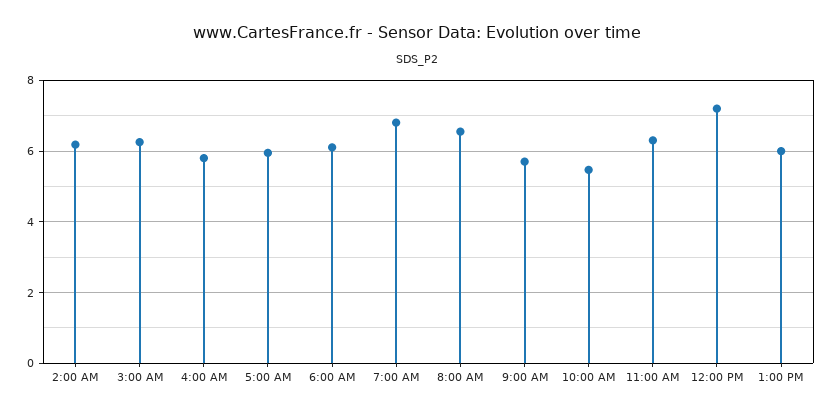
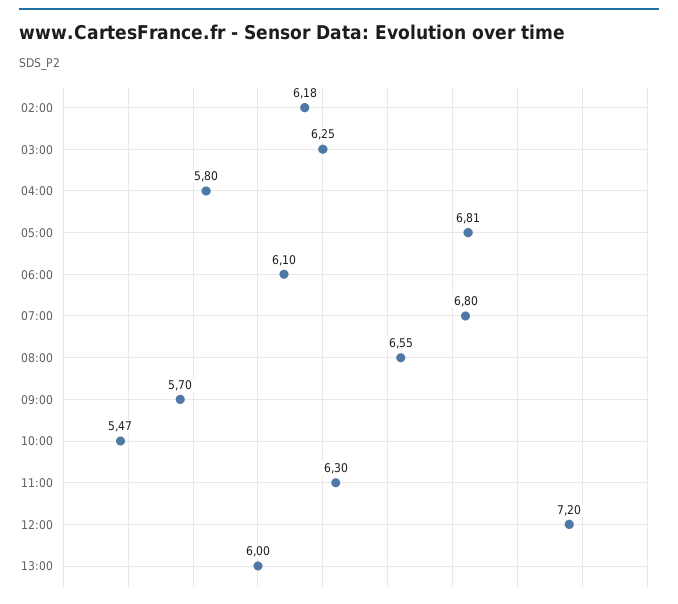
5:00 AM: 6 -> 6.81

